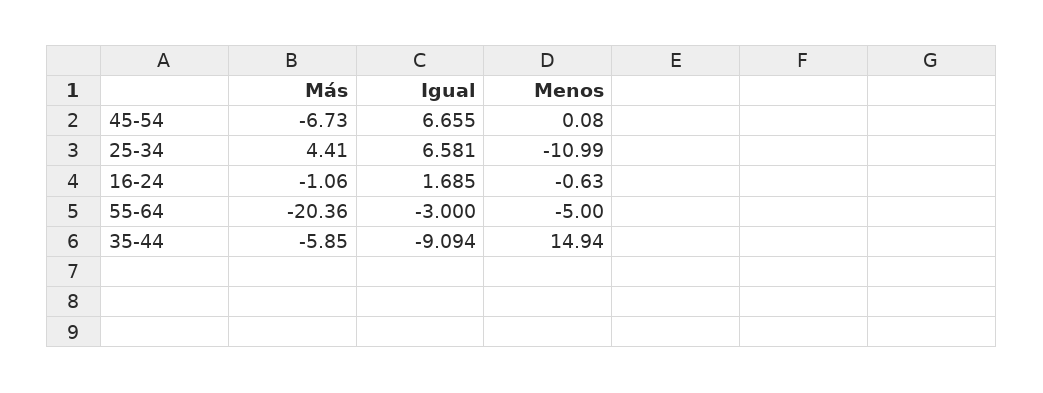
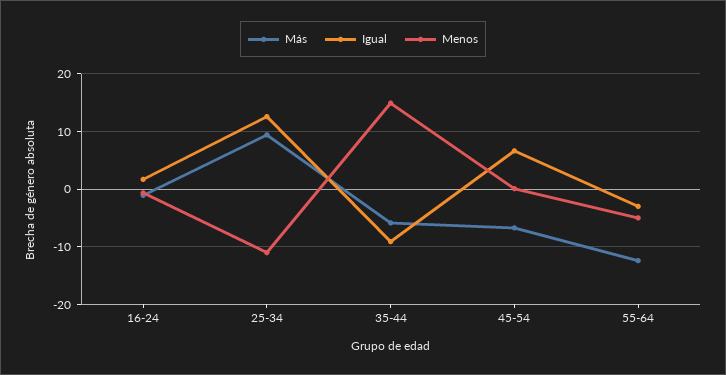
Más, 25-34: 4.41 -> 10
Igual, 25-34: 6.581 -> 12
Más, 55-64: -20.36 -> -12

